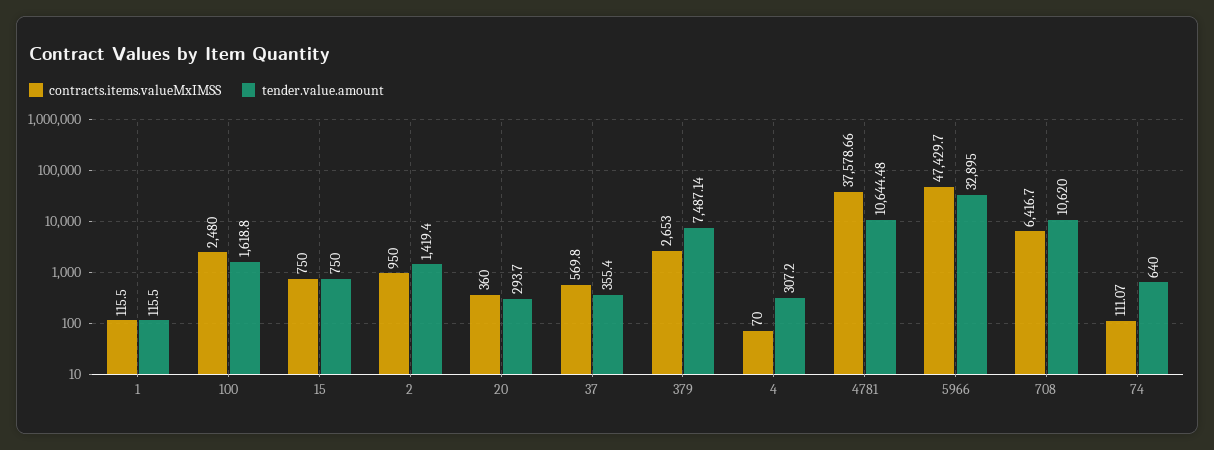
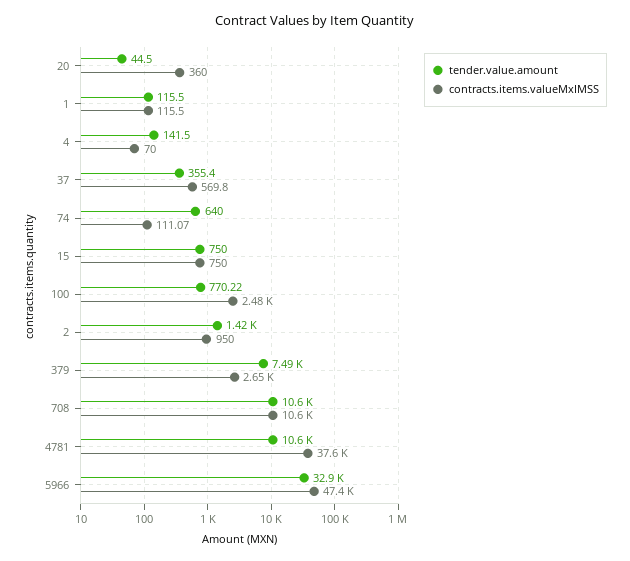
tender.value.amount, 100: 1618.8 -> 770.22
tender.value.amount, 20: 293.7 -> 44.5
tender.value.amount, 4: 307.2 -> 141.5
contracts.items.valueMxIMSS, 708: 6416.7 -> 10600

